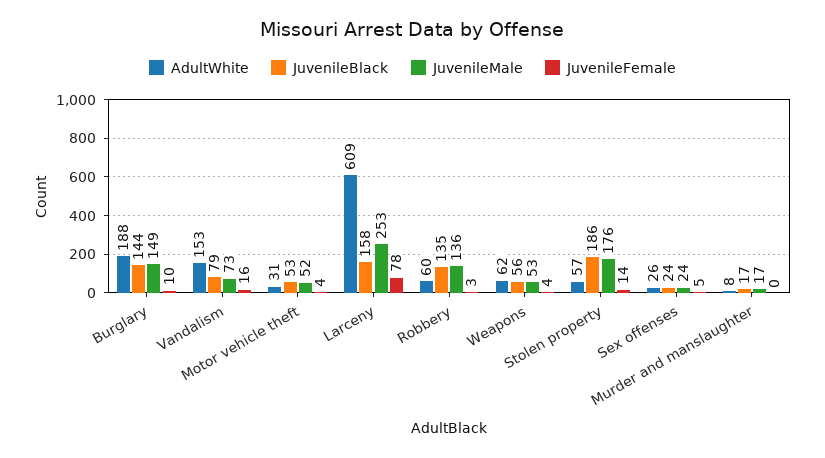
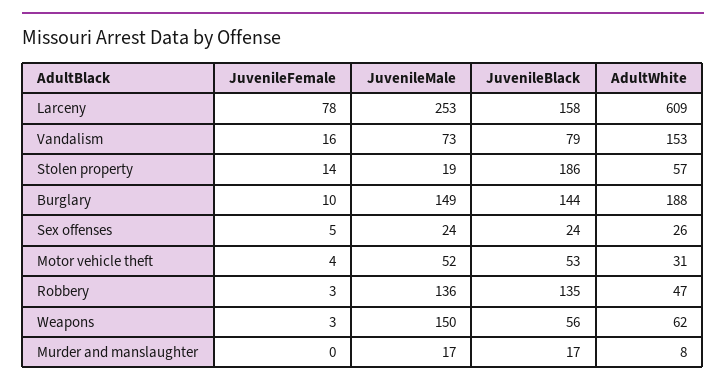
AdultWhite, Robbery: 60 -> 47
JuvenileMale, Weapons: 53 -> 150
JuvenileFemale, Weapons: 4 -> 3
JuvenileMale, Stolen property: 176 -> 19

